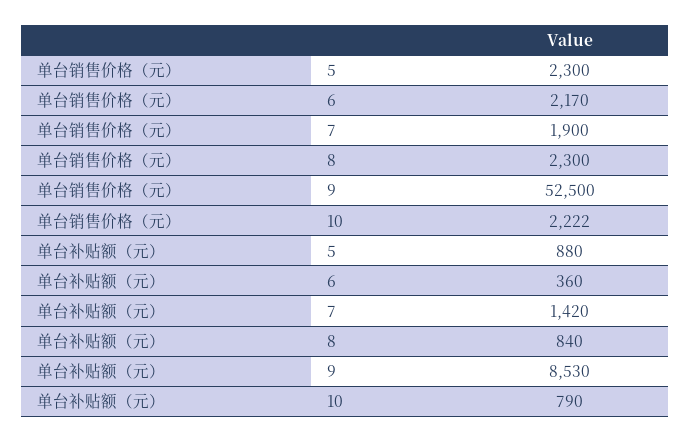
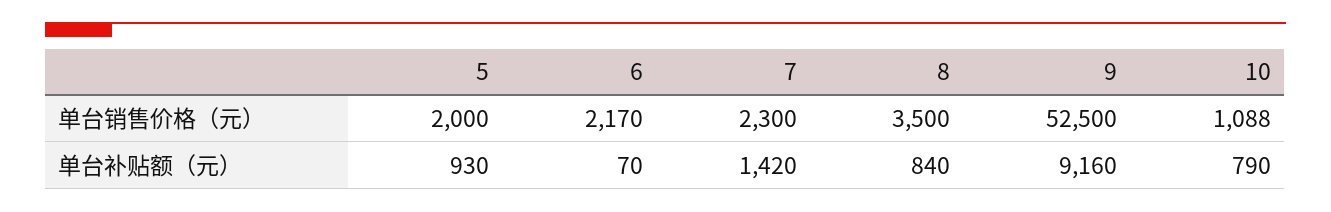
单台销售价格（元）, 5: 2300 -> 2000
单台销售价格（元）, 7: 1900 -> 2300
单台销售价格（元）, 8: 2300 -> 3500
单台销售价格（元）, 10: 2222 -> 1088
单台补贴额（元）, 5: 880 -> 930
单台补贴额（元）, 6: 360 -> 70
单台补贴额（元）, 9: 8530 -> 9160

